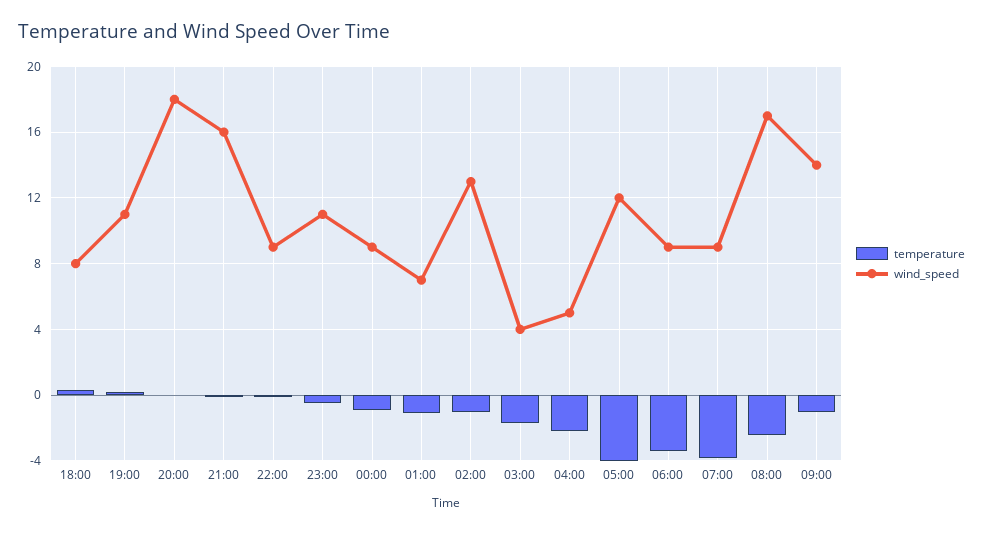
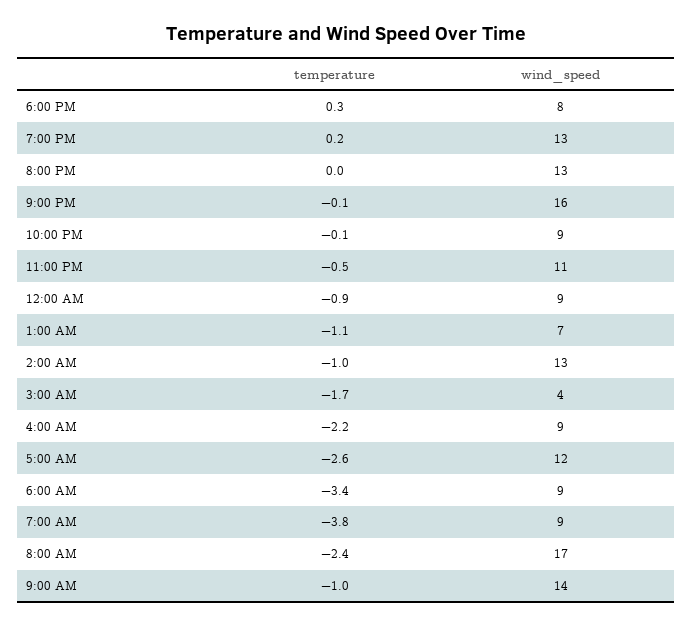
wind_speed, 19:00: 11 -> 13
wind_speed, 20:00: 18 -> 13
wind_speed, 04:00: 5 -> 9
temperature, 05:00: -4 -> -2.6

